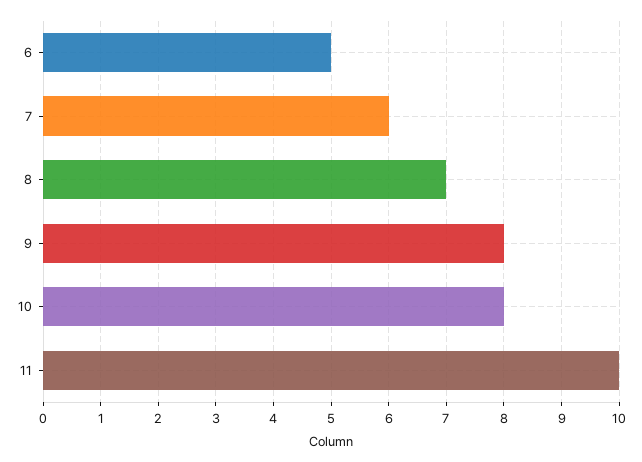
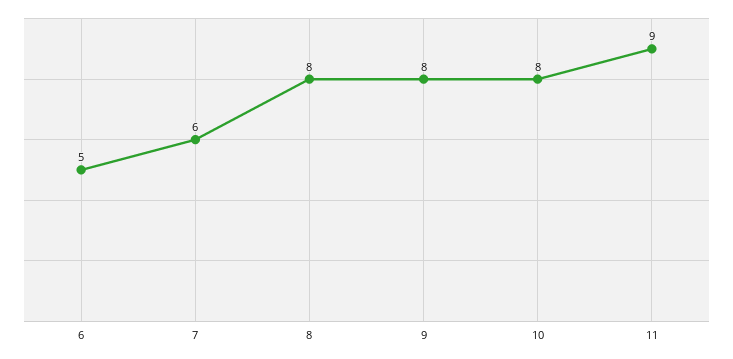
8: 7 -> 8
11: 10 -> 9

